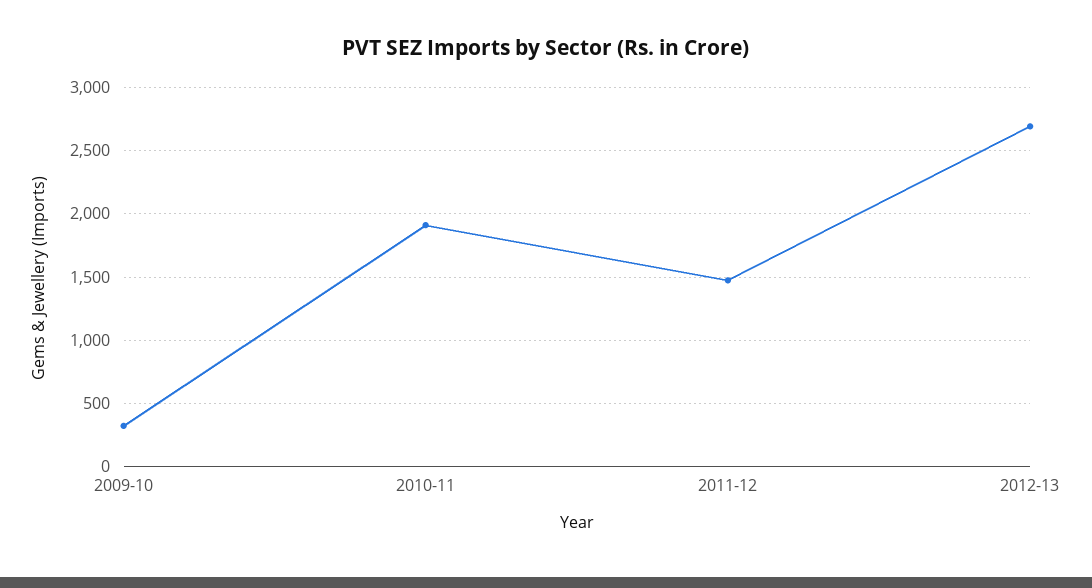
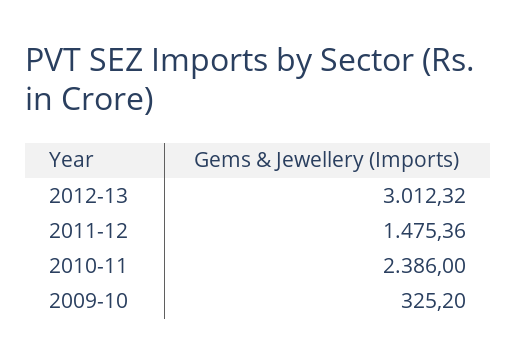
2010-11: 1900 -> 2386
2012-13: 2700 -> 3012.32

